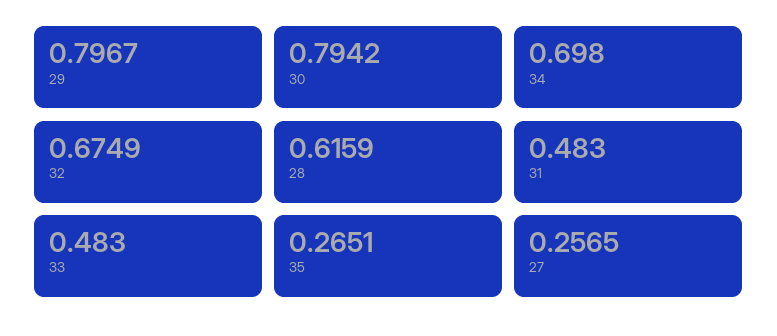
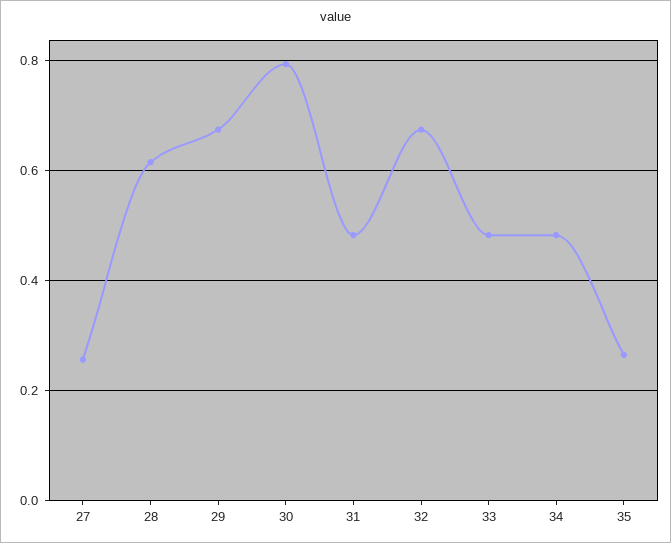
29: 0.7967 -> 0.68
34: 0.698 -> 0.48

